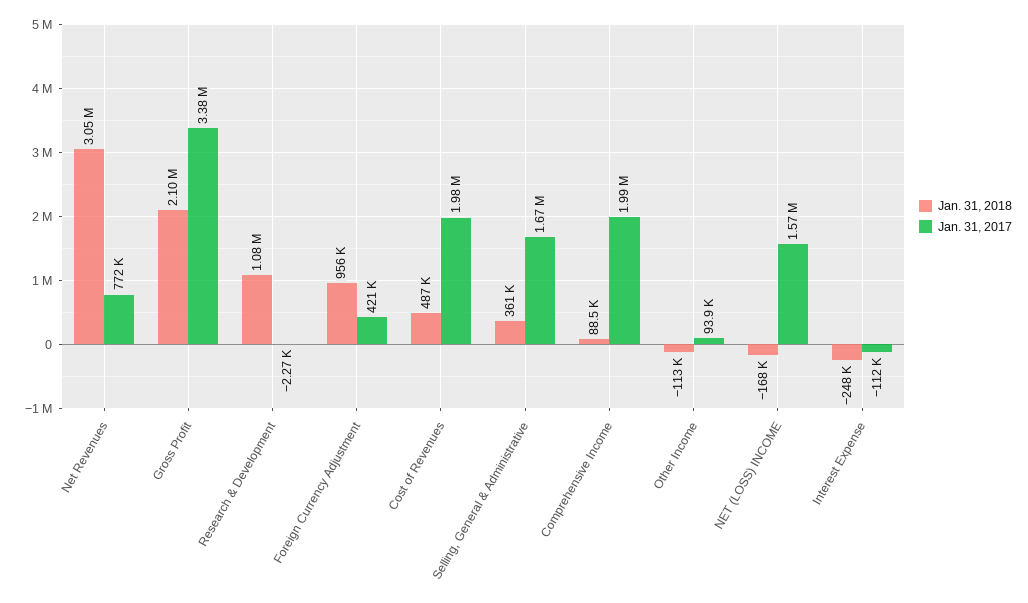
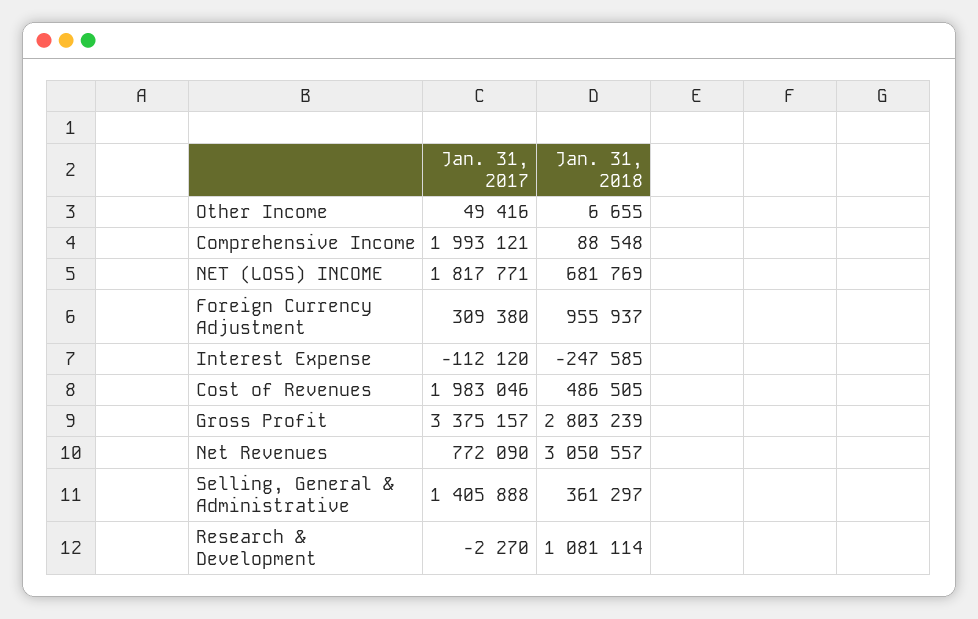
Jan. 31, 2018, Gross Profit: 2100000 -> 2803239
Jan. 31, 2017, Foreign Currency Adjustment: 421000 -> 309380
Jan. 31, 2017, Selling, General & Administrative: 1670000 -> 1405888
Jan. 31, 2018, Other Income: -113000 -> 6655
Jan. 31, 2017, Other Income: 93900 -> 49416
Jan. 31, 2018, NET (LOSS) INCOME: -168000 -> 681769
Jan. 31, 2017, NET (LOSS) INCOME: 1570000 -> 1817771

